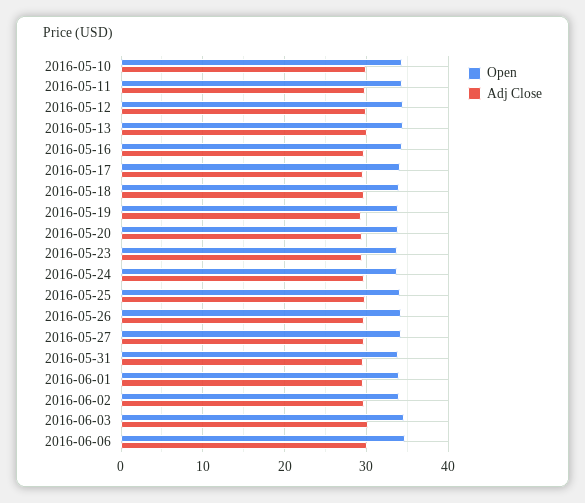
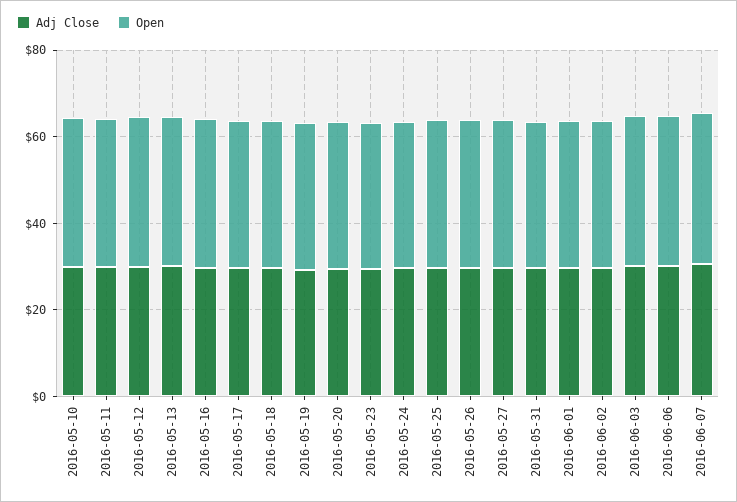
Adj Close, 2016-06-07: none -> 30
Open, 2016-06-07: none -> 35

